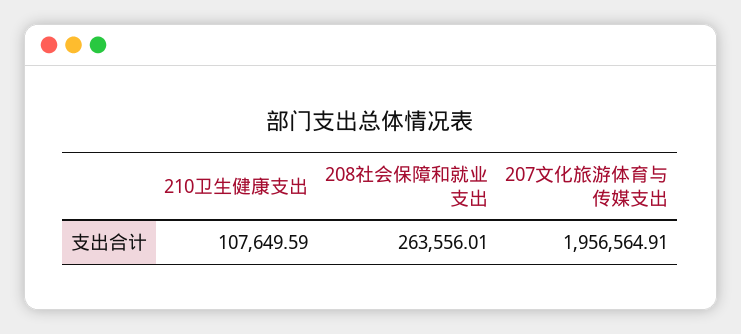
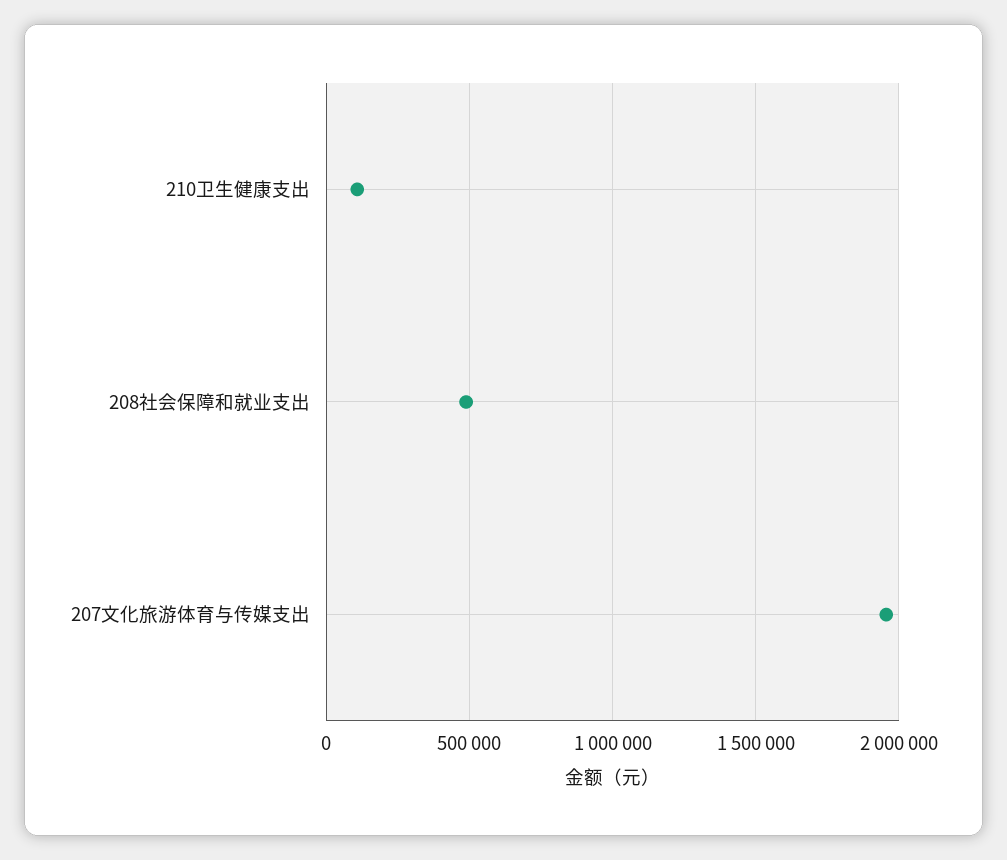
208社会保障和就业支出: 263556.01 -> 500000

